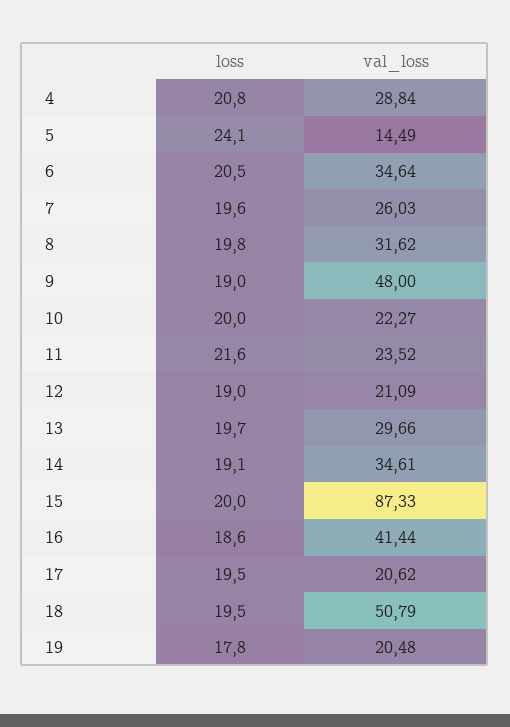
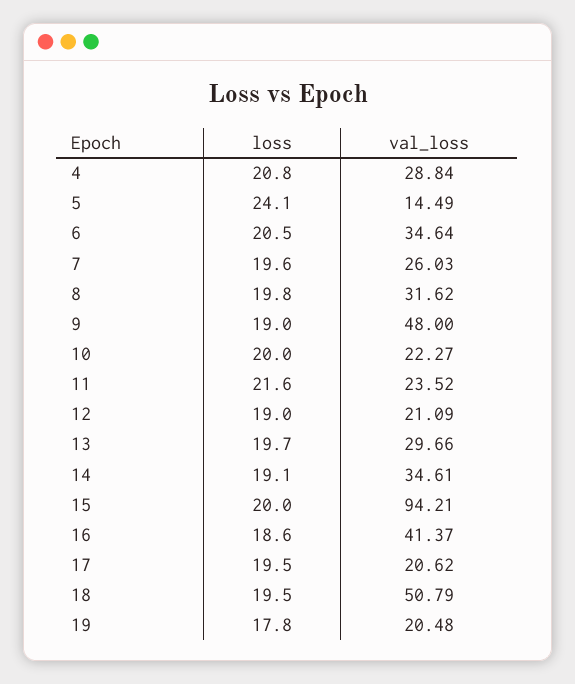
val_loss, 15: 87.33 -> 94.21
val_loss, 16: 41.44 -> 41.37

